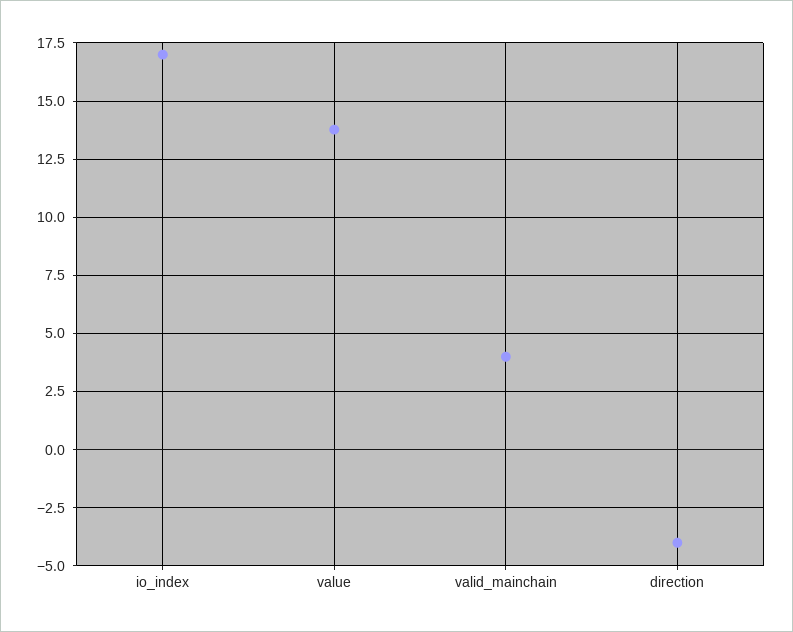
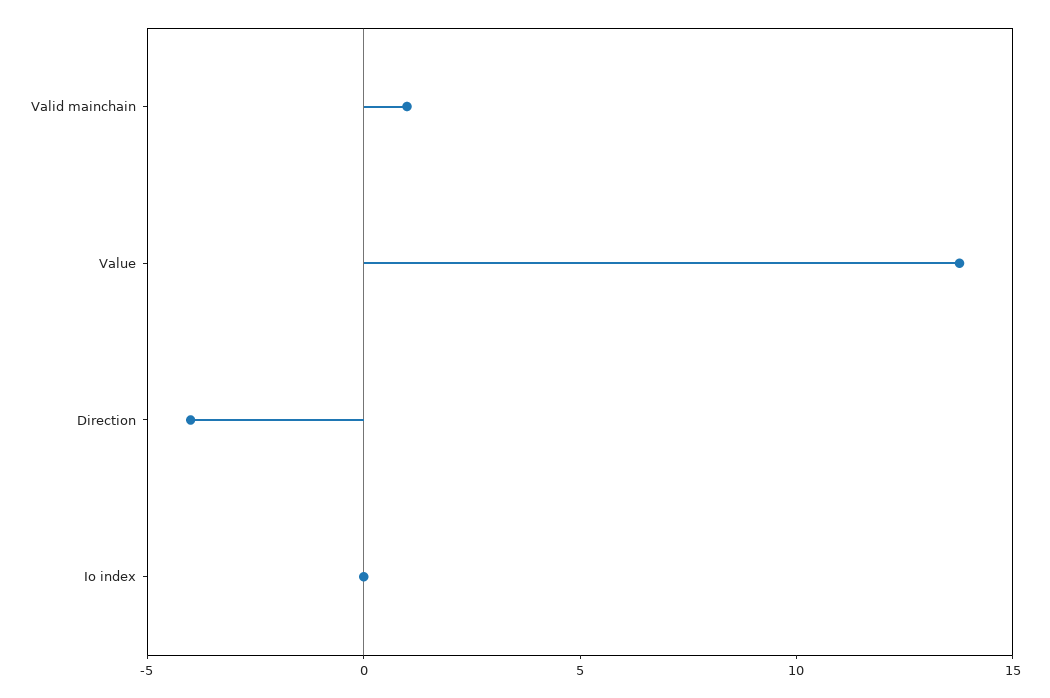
io_index: 17 -> 0
valid_mainchain: 4 -> 1

